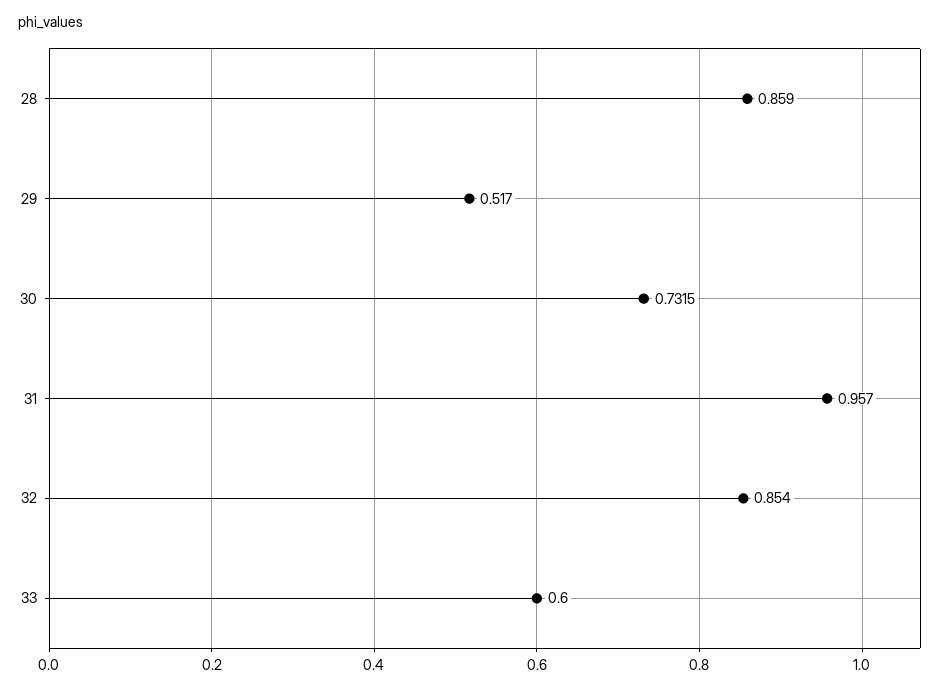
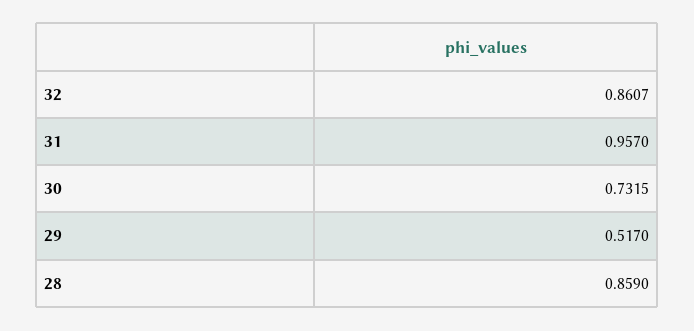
32: 0.854 -> 0.8607
33: 0.6 -> none

